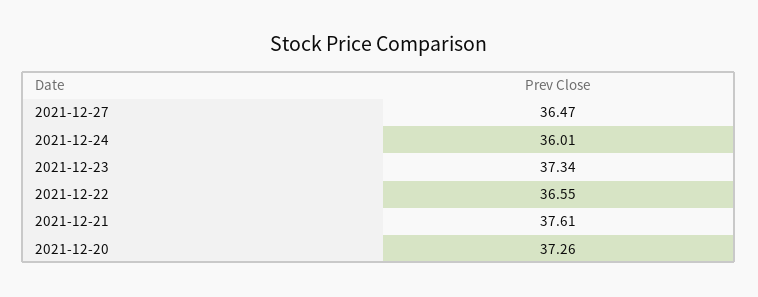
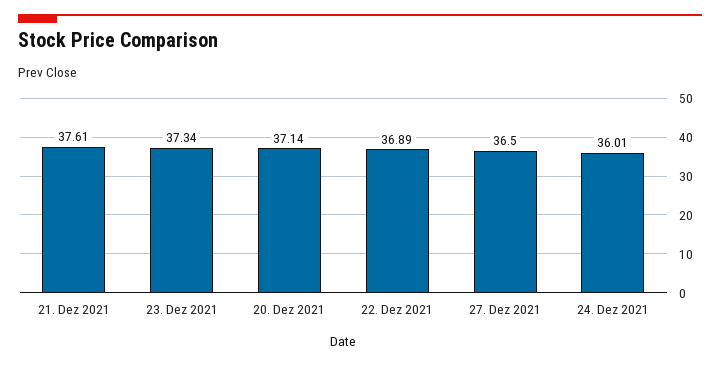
2021-12-27: 36.47 -> 36.5
2021-12-22: 36.55 -> 36.89
2021-12-20: 37.26 -> 37.14

